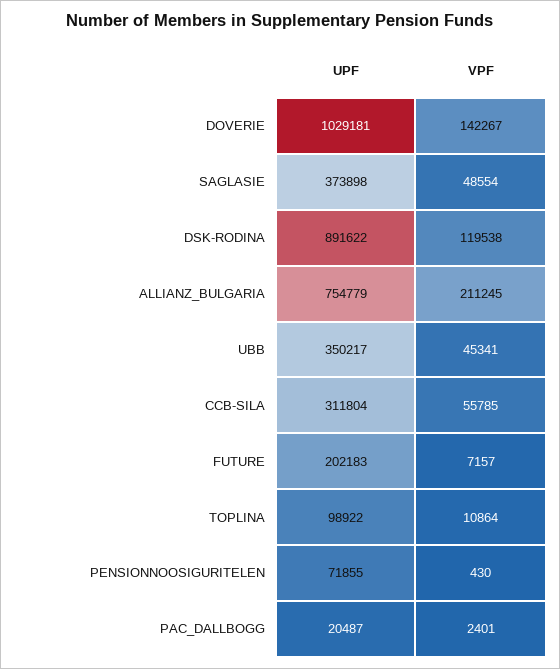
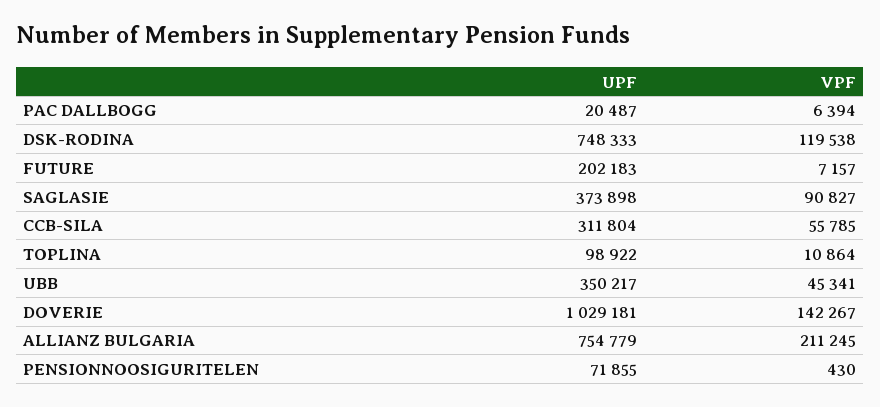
VPF, SAGLASIE: 48554 -> 90827
UPF, DSK-RODINA: 891622 -> 748333
VPF, PAC_DALLBOGG: 2401 -> 6394

